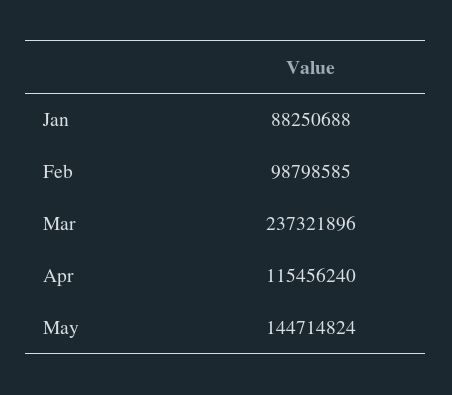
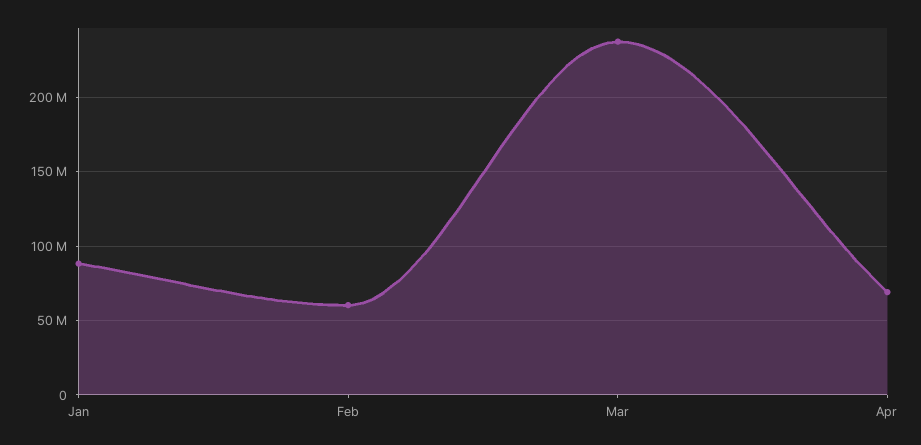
Feb: 98798585 -> 60000000
Apr: 115456240 -> 70000000
May: 144714824 -> none

